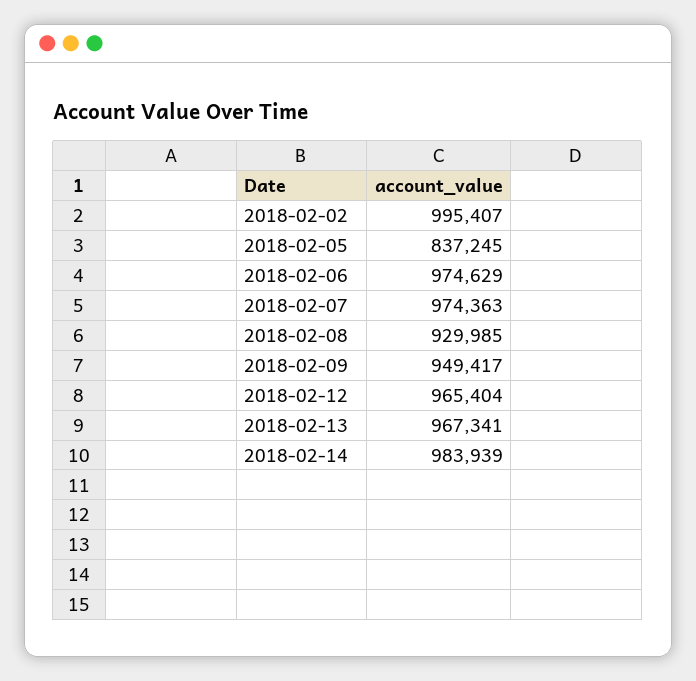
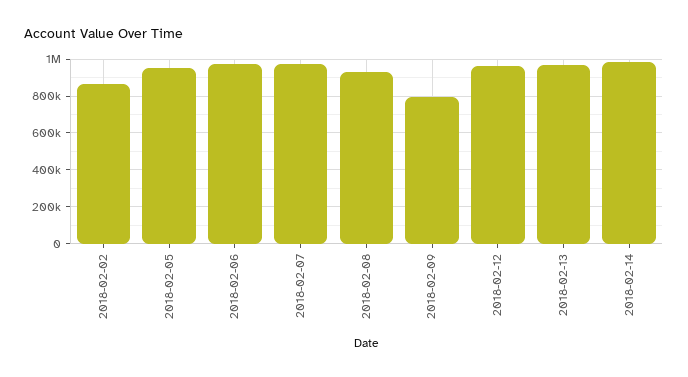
2018-02-02: 995407 -> 850000
2018-02-05: 837245 -> 950000
2018-02-09: 949417 -> 800000

